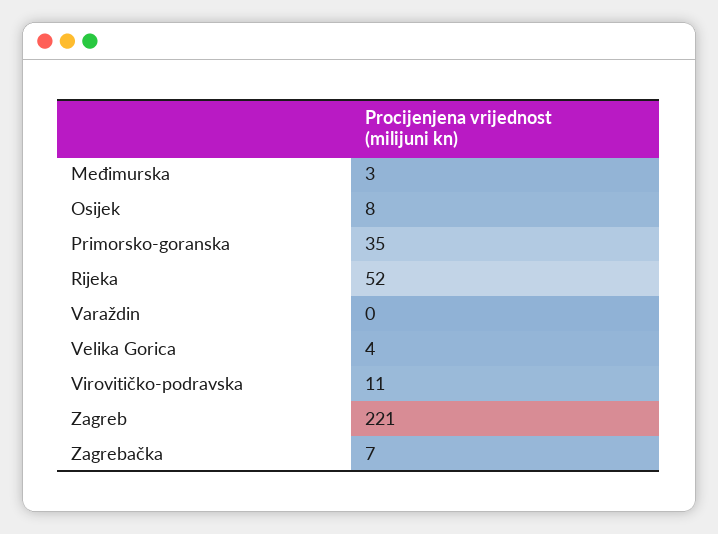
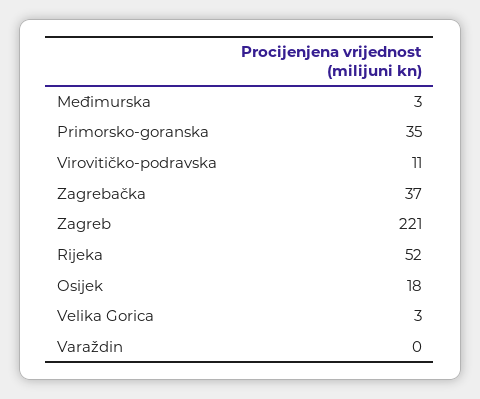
Osijek: 8 -> 18
Velika Gorica: 4 -> 3
Zagrebačka: 7 -> 37

